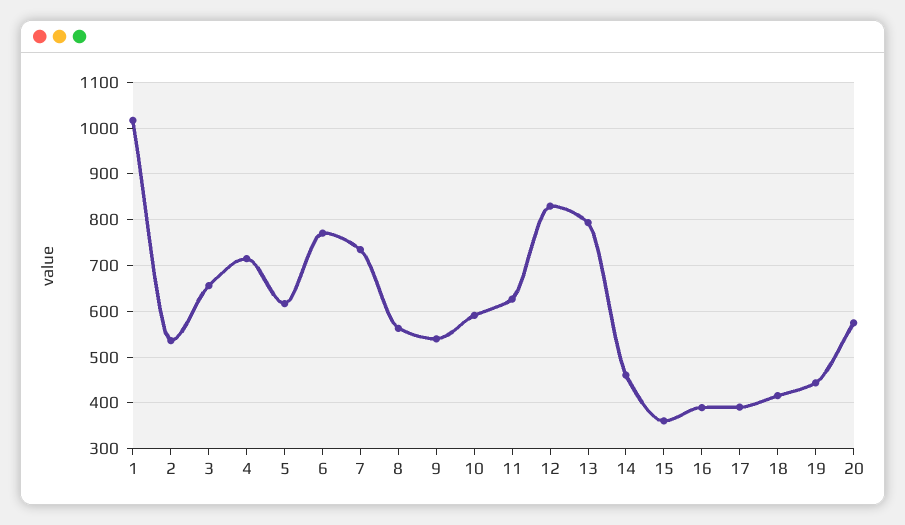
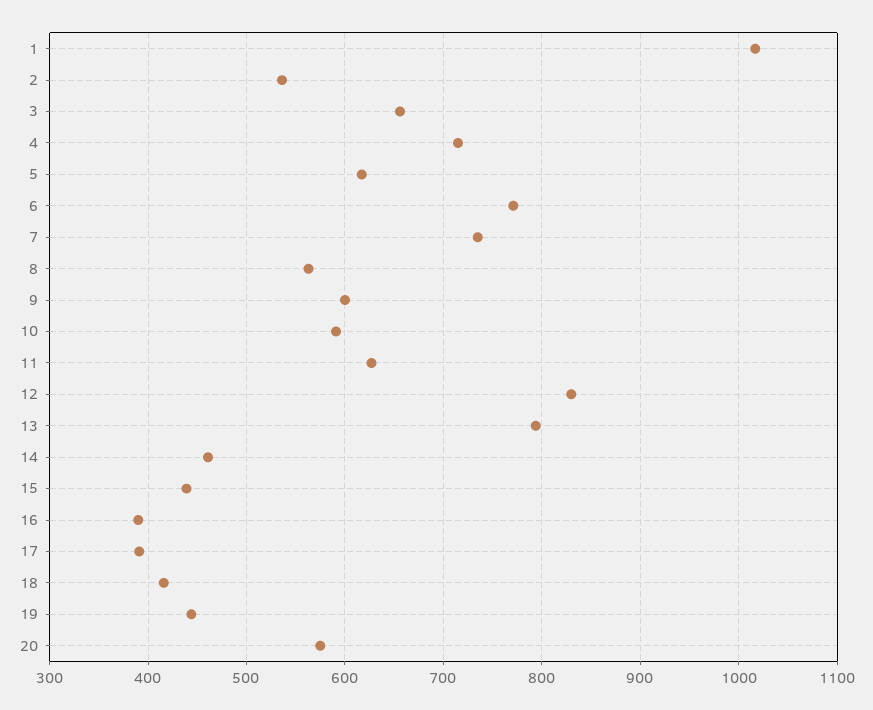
9: 540 -> 600
15: 360 -> 440

